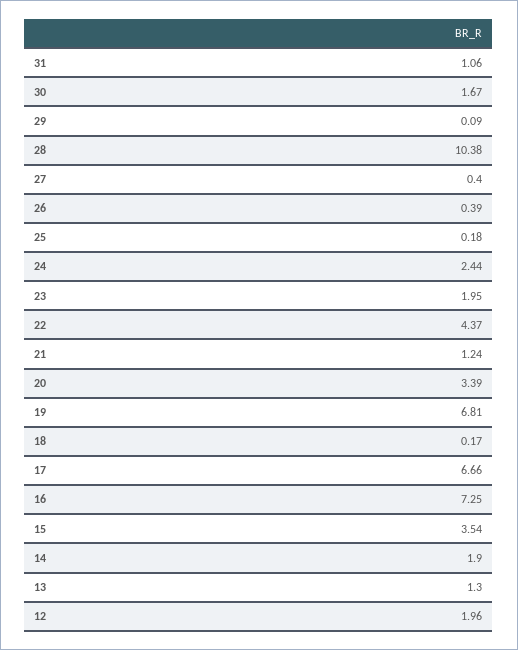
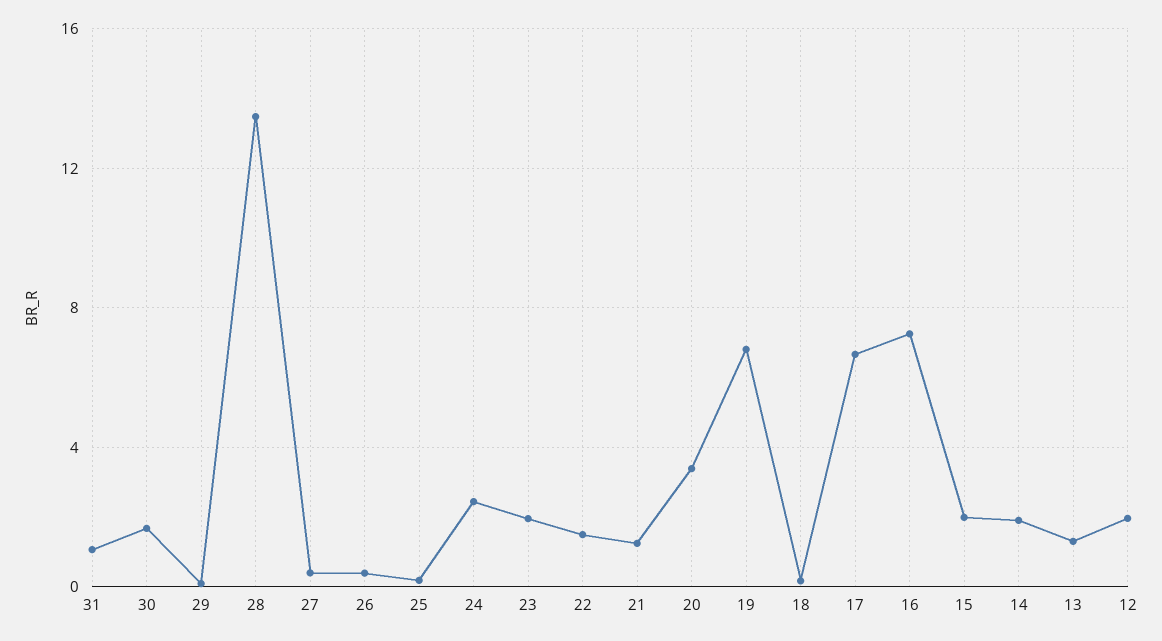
28: 10.38 -> 13.5
22: 4.37 -> 1.5
15: 3.54 -> 2

